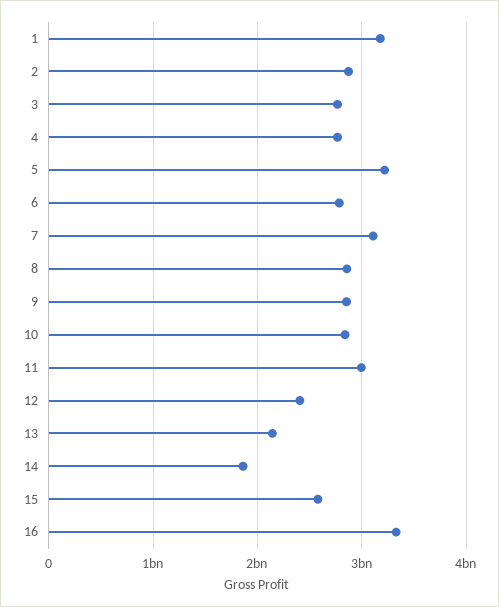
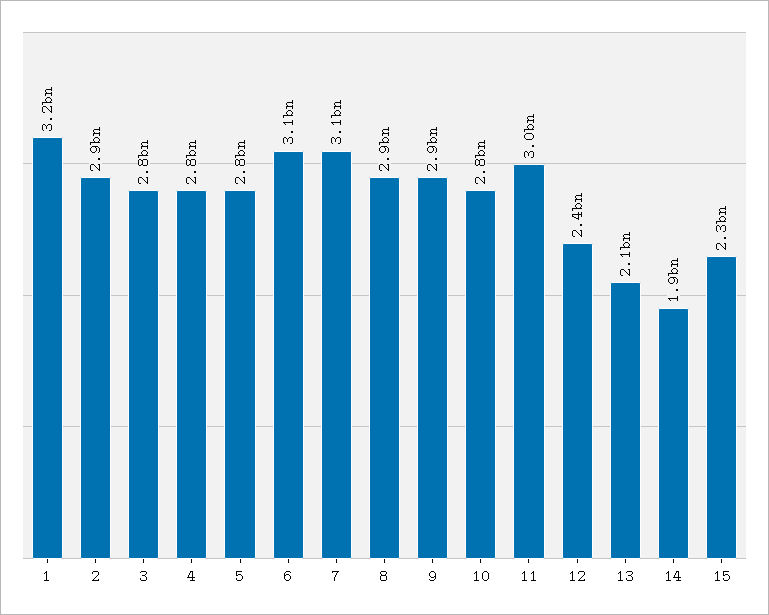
5: 3200000000 -> 2800000000
6: 2800000000 -> 3100000000
15: 2600000000 -> 2300000000
16: 3300000000 -> none

